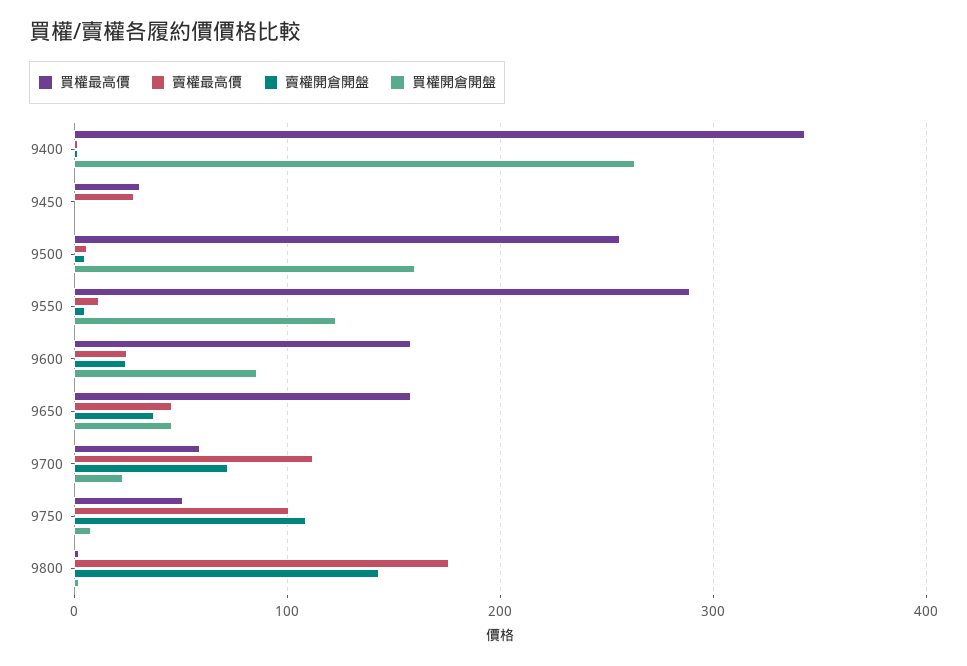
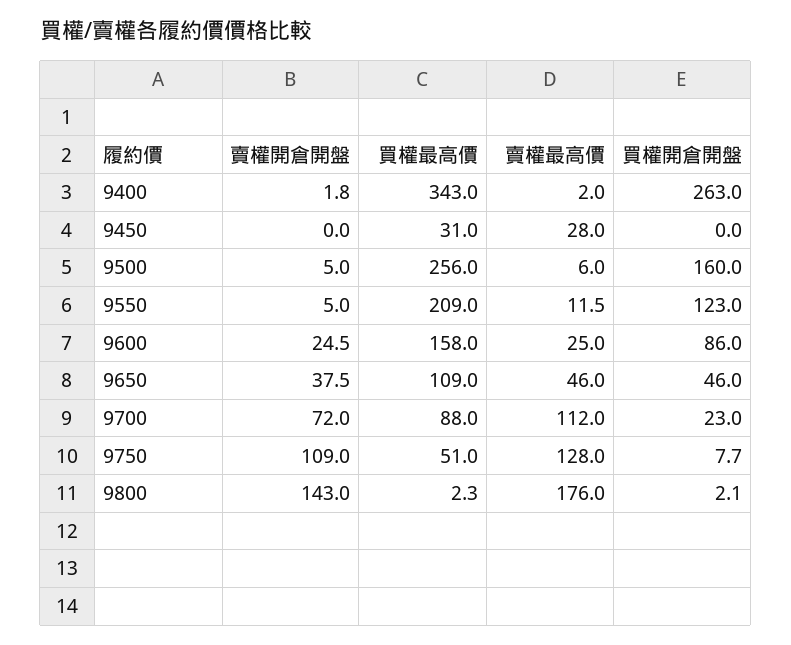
買權最高價, 9550: 290 -> 209
買權最高價, 9650: 160 -> 109
買權最高價, 9700: 60 -> 88
賣權最高價, 9750: 100 -> 128

